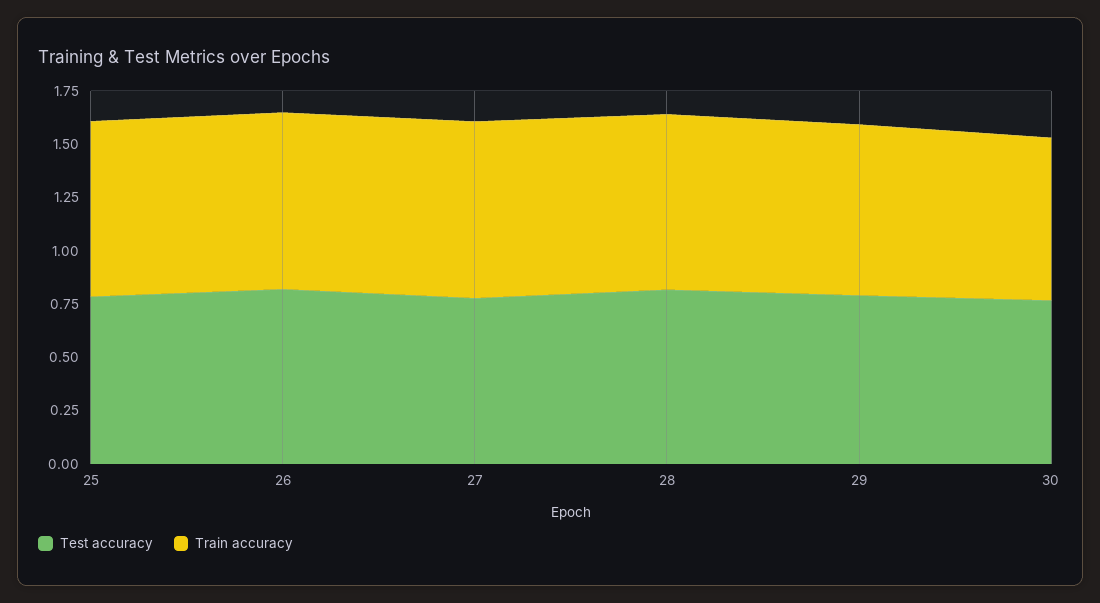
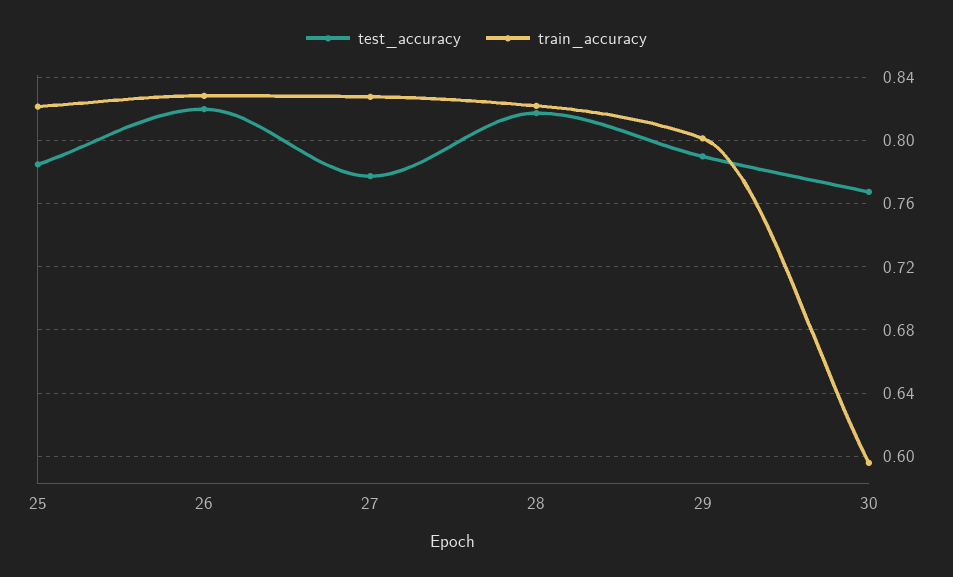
Train accuracy, 30: 0.75 -> 0.595

